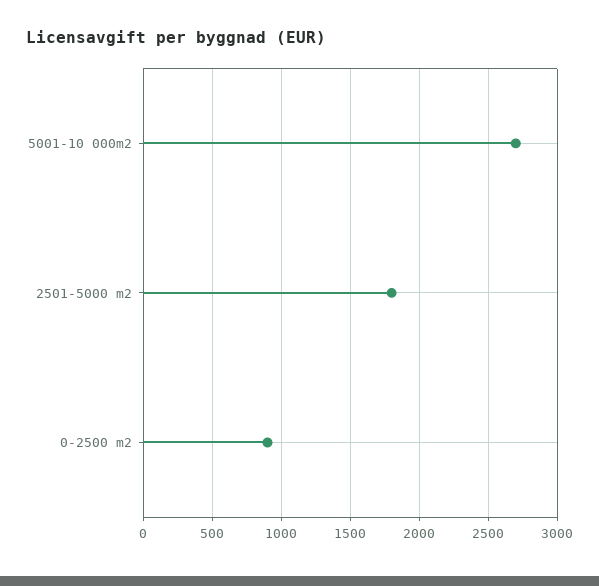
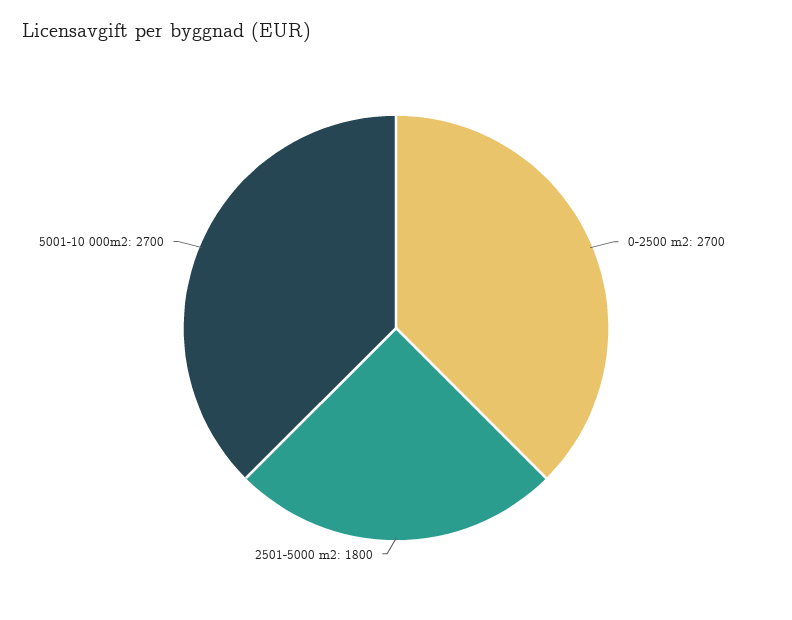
0-2500 m2: 900 -> 2700

